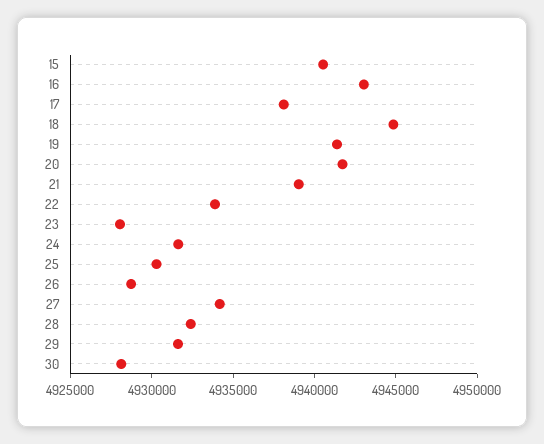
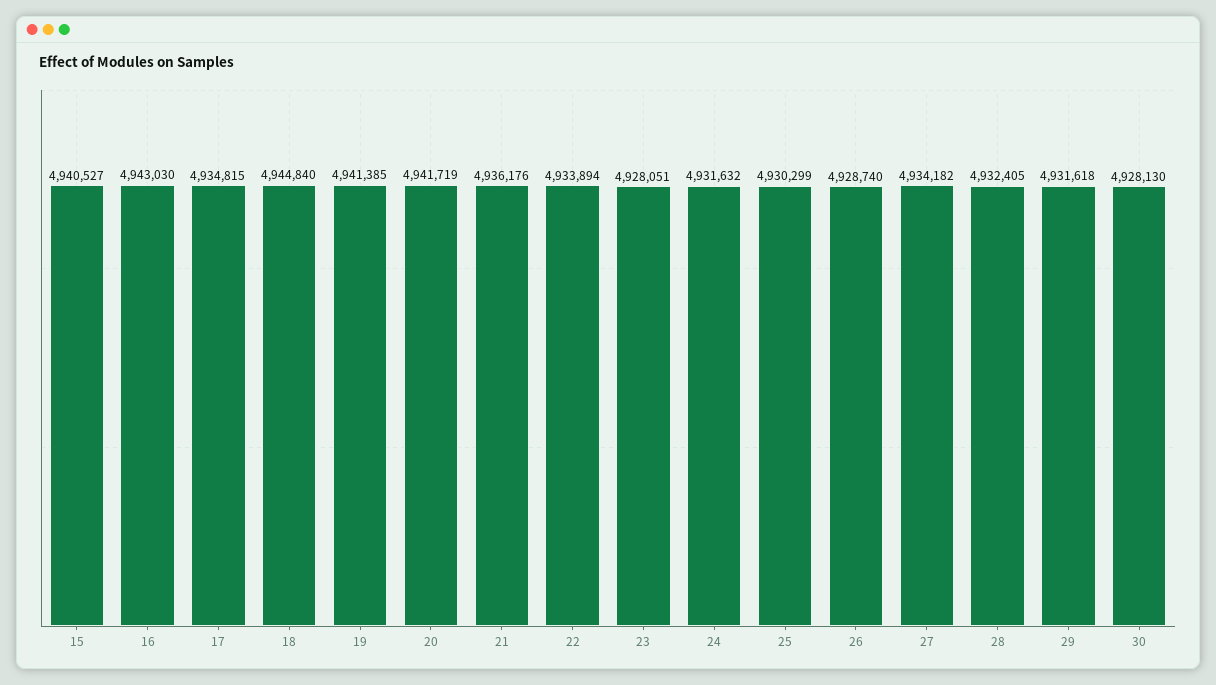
17: 4938000 -> 4934815
21: 4939000 -> 4936176

